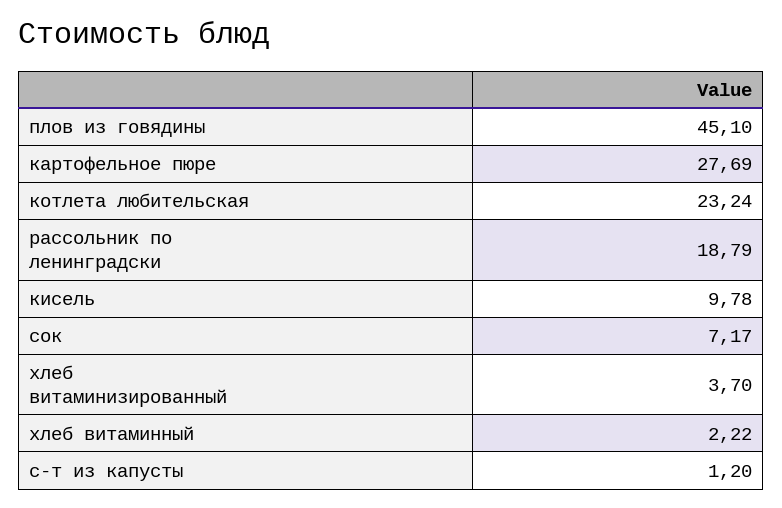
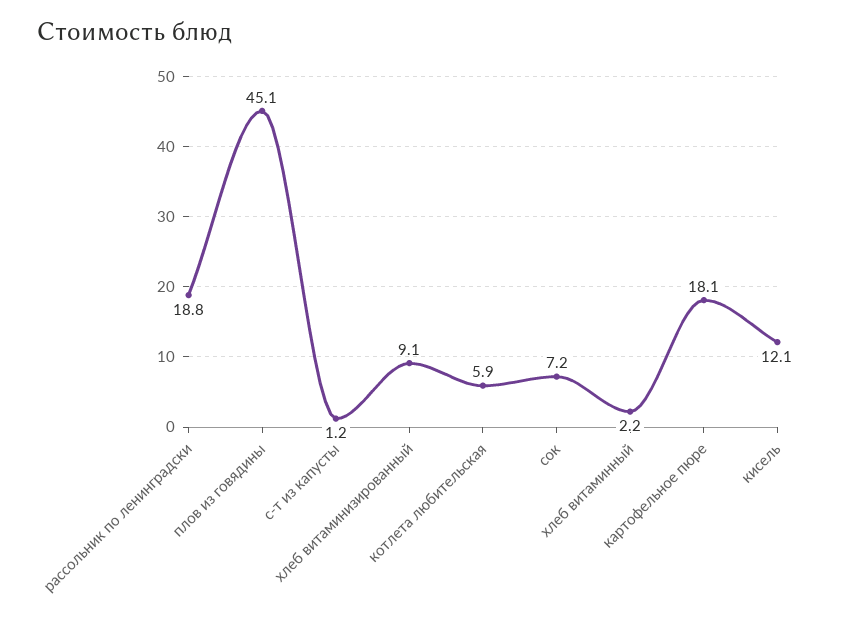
картофельное пюре: 27.69 -> 18.1
котлета любительская: 23.24 -> 5.9
кисель: 9.78 -> 12.1
хлеб витаминизированный: 3.7 -> 9.1

